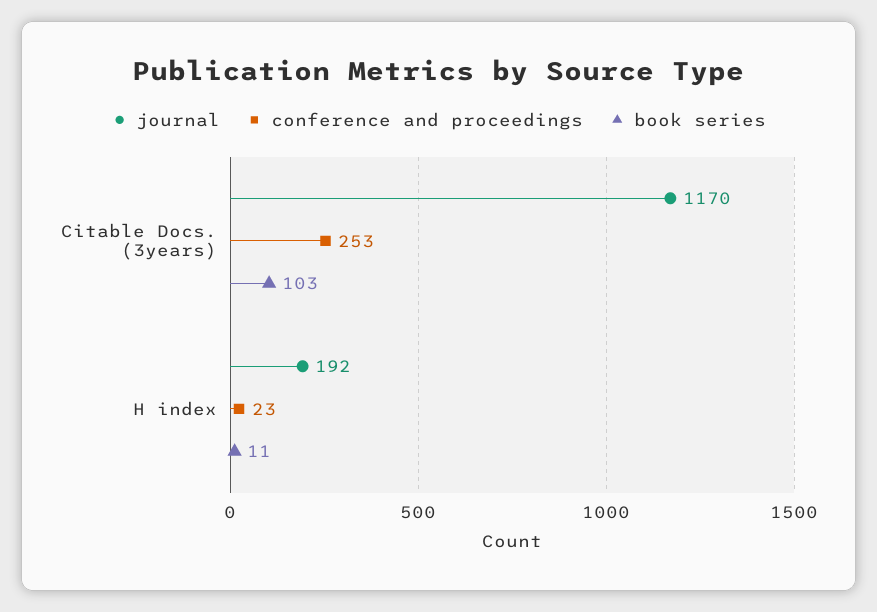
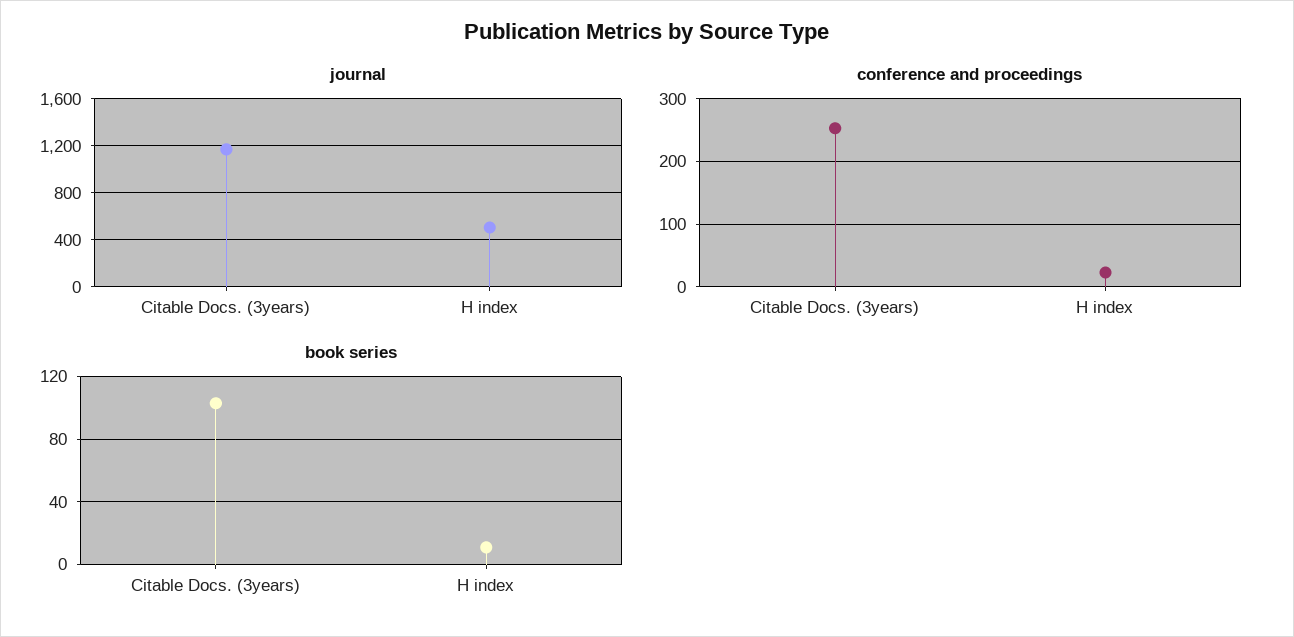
journal, H index: 192 -> 500

